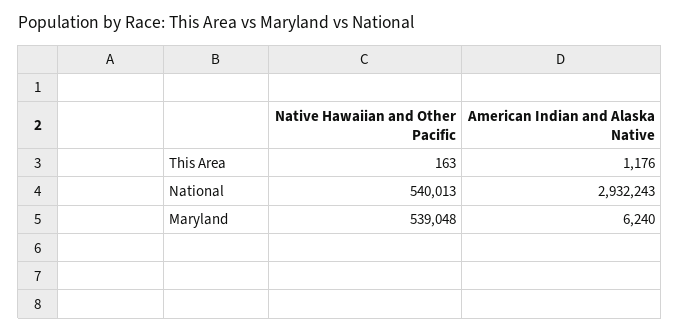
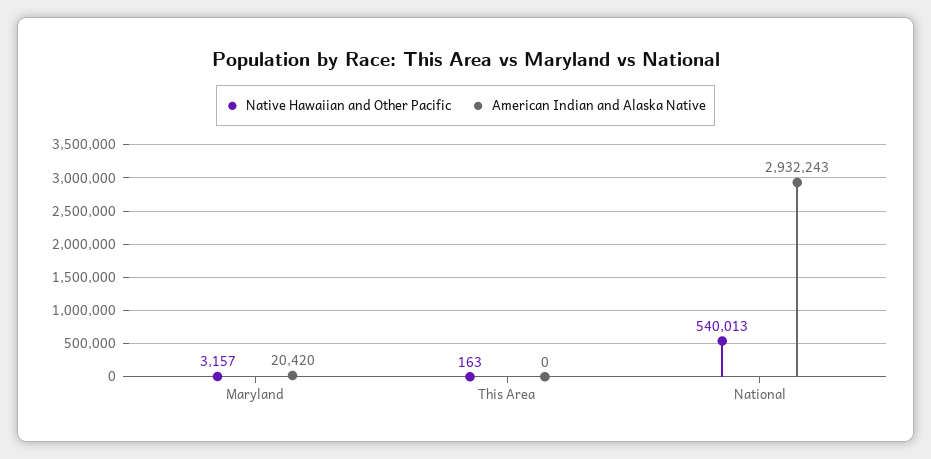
American Indian and Alaska Native, This Area: 1176 -> 0
Native Hawaiian and Other Pacific, Maryland: 539048 -> 3157
American Indian and Alaska Native, Maryland: 6240 -> 20420

